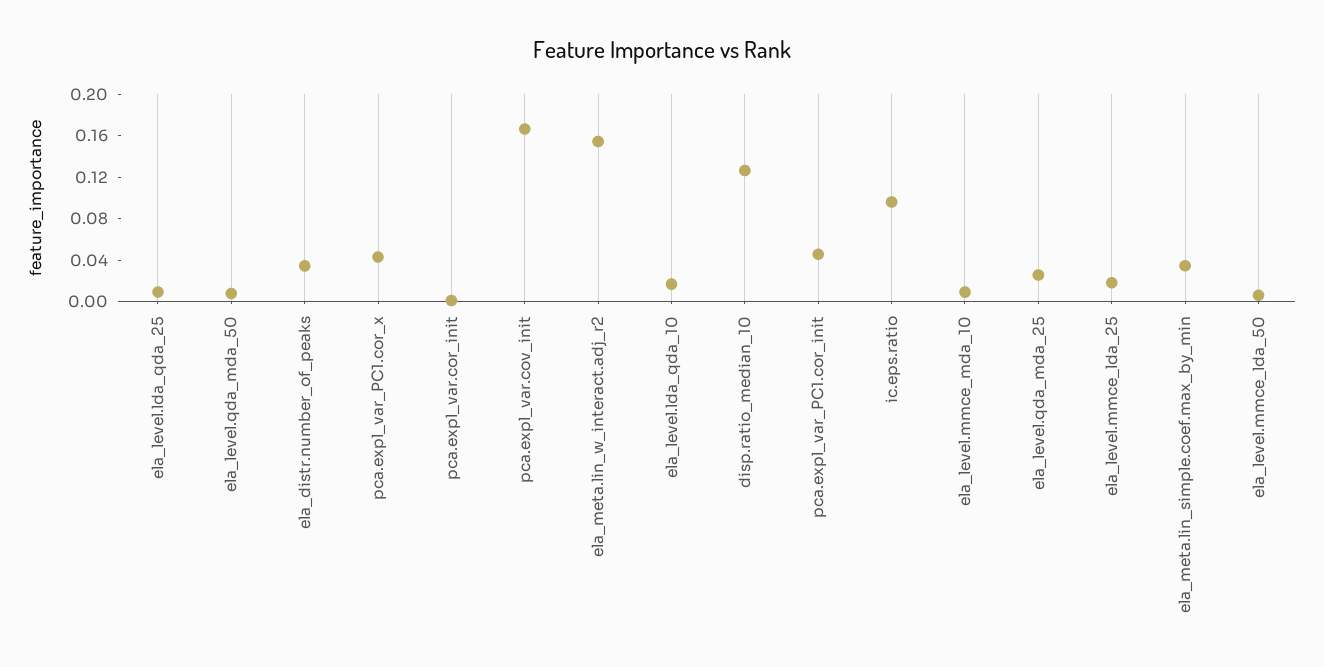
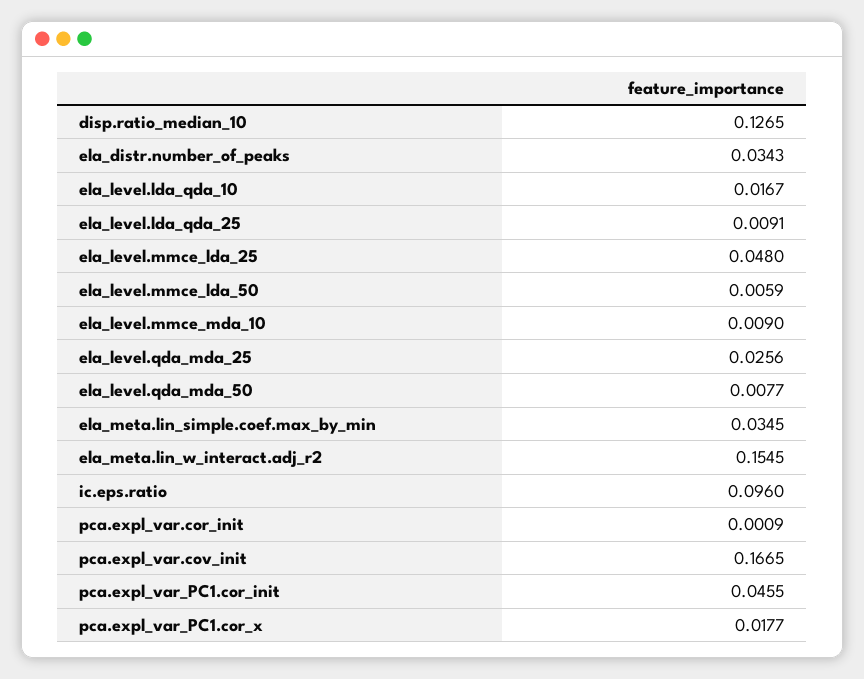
pca.expl_var_PC1.cor_x: 0.04 -> 0.0177
ela_level.mmce_lda_25: 0.02 -> 0.048

